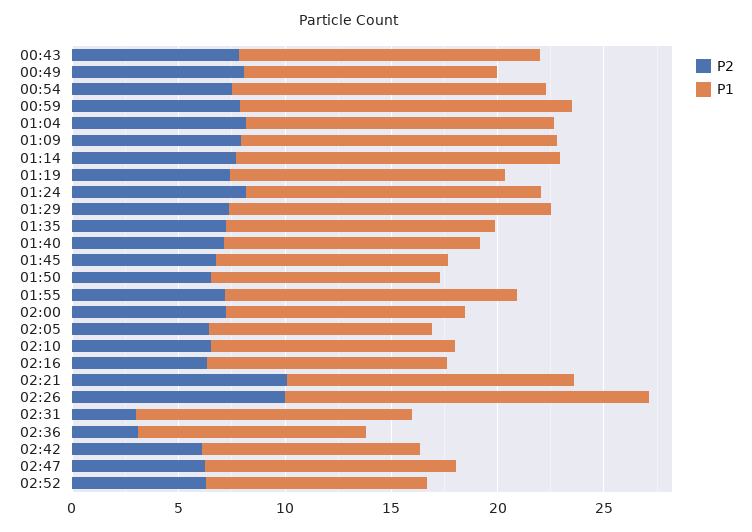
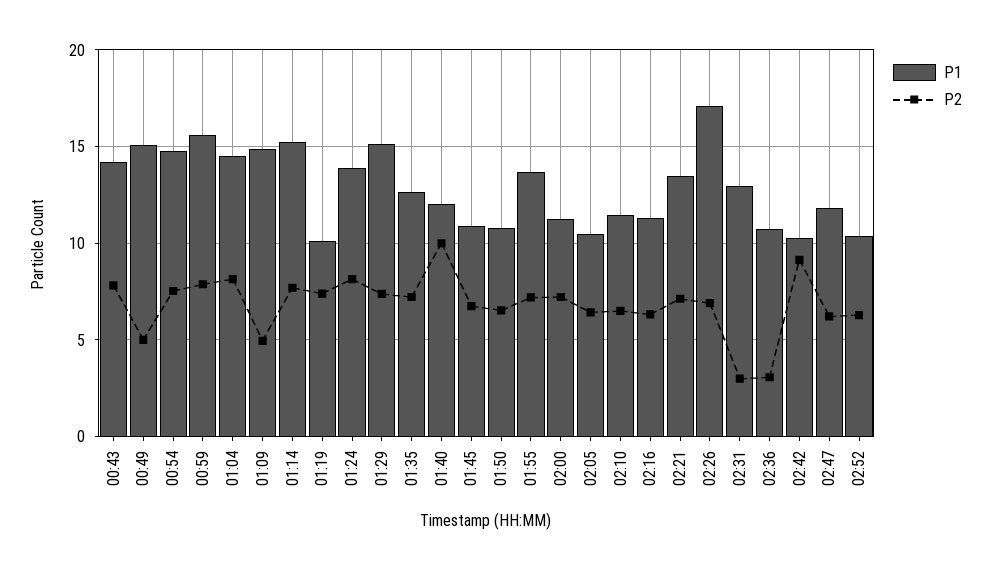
P2, 00:49: 8 -> 5
P1, 00:49: 12 -> 15
P2, 01:09: 8 -> 5
P1, 01:19: 13 -> 10
P2, 01:40: 7 -> 10
P2, 02:21: 10 -> 7
P2, 02:26: 10 -> 7
P2, 02:42: 6 -> 9

